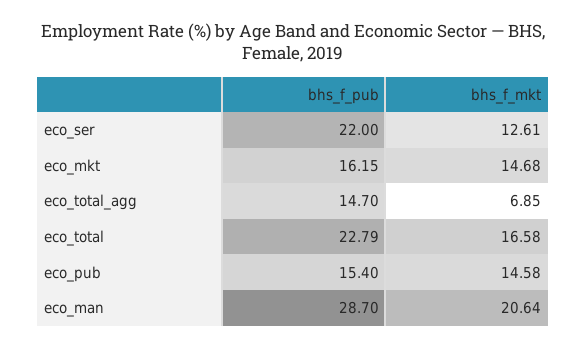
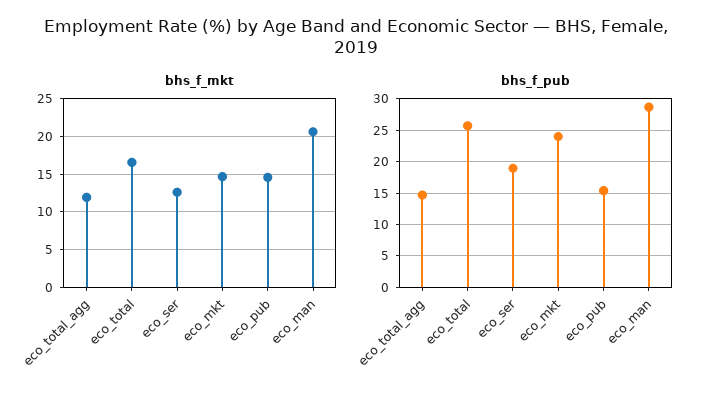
bhs_f_pub, eco_ser: 22 -> 19
bhs_f_pub, eco_mkt: 16.15 -> 24
bhs_f_mkt, eco_total_agg: 6.85 -> 12
bhs_f_pub, eco_total: 22.79 -> 26

